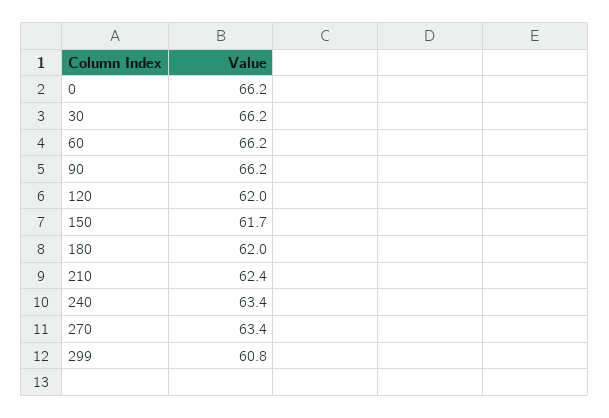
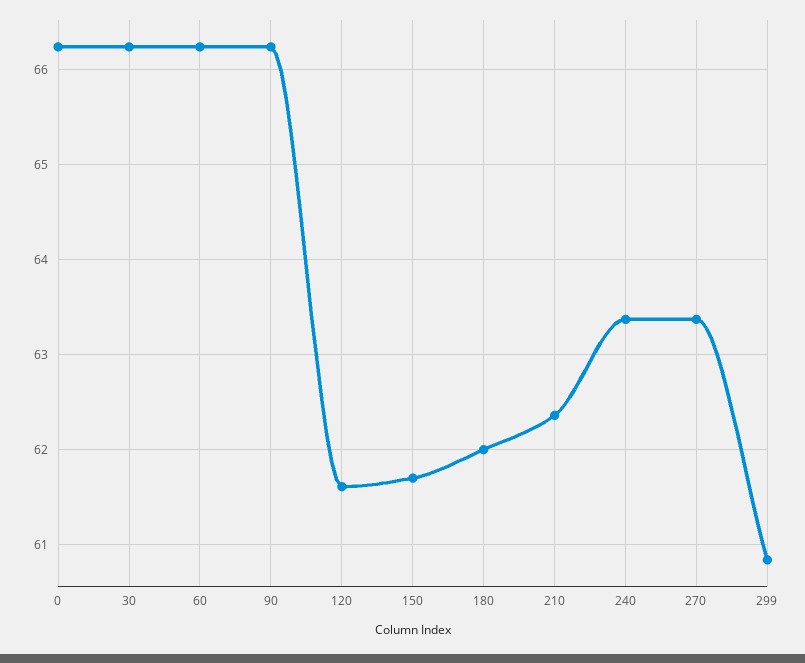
120: 62 -> 61.6

